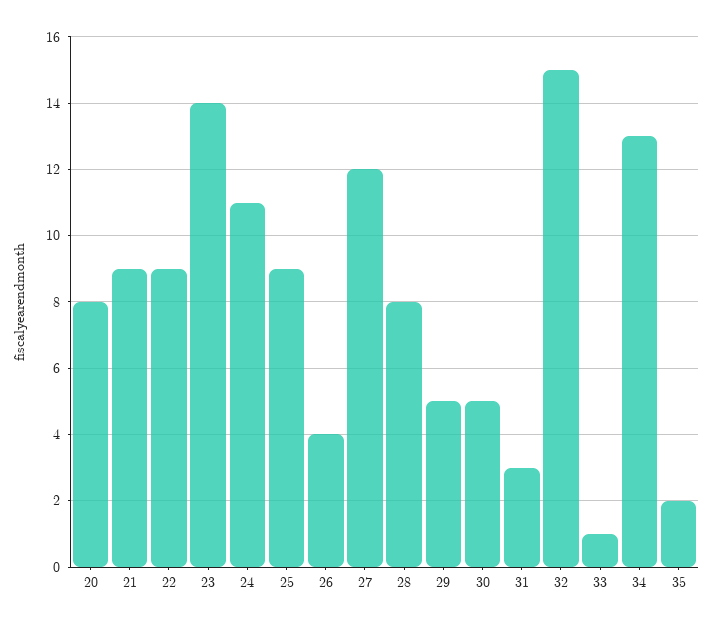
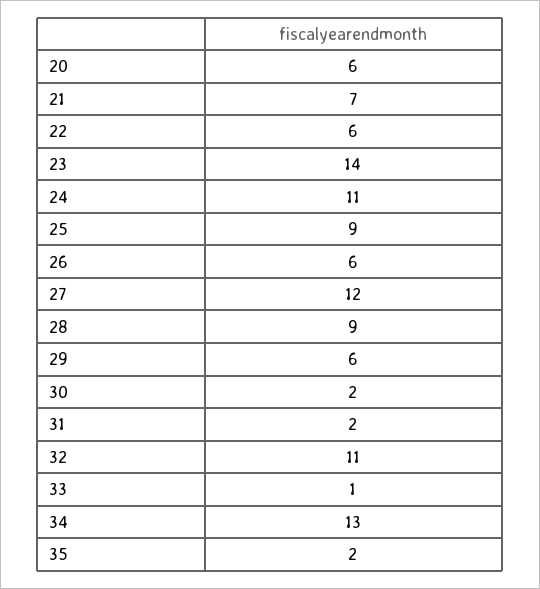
20: 8 -> 6
21: 9 -> 7
22: 9 -> 6
26: 4 -> 6
28: 8 -> 9
29: 5 -> 6
30: 5 -> 2
31: 3 -> 2
32: 15 -> 11

